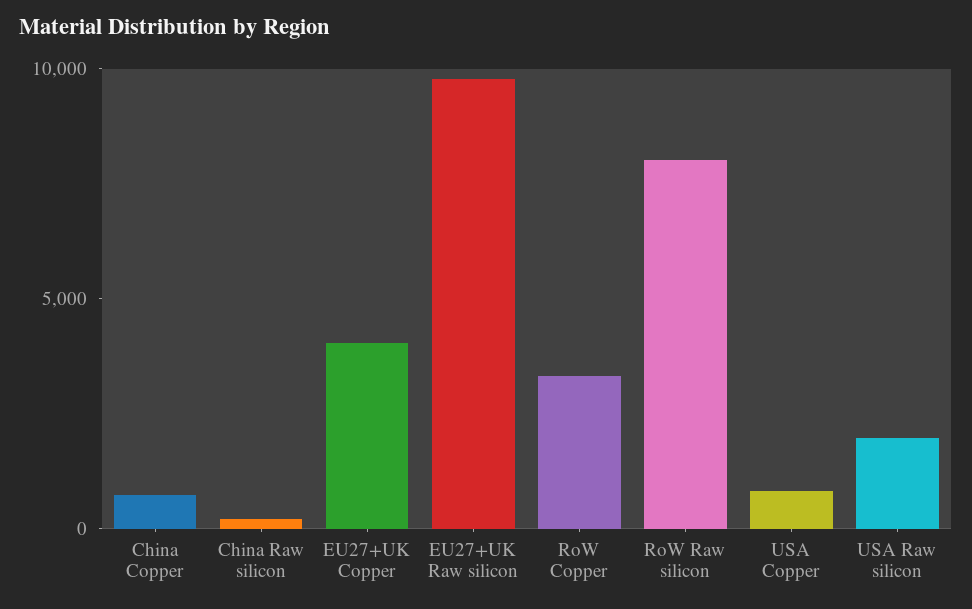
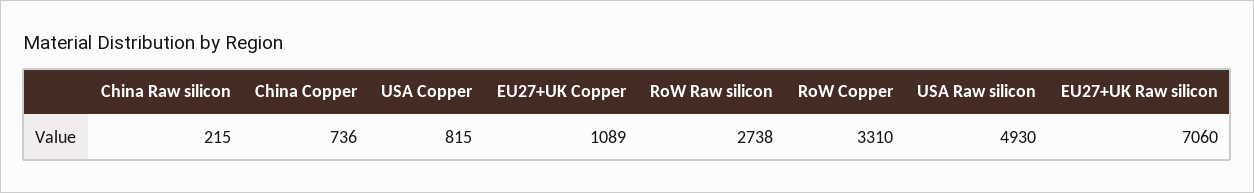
EU27+UK Copper: 4000 -> 1089
EU27+UK Raw silicon: 10000 -> 7060
RoW Raw silicon: 8000 -> 2738
USA Raw silicon: 2000 -> 4930

